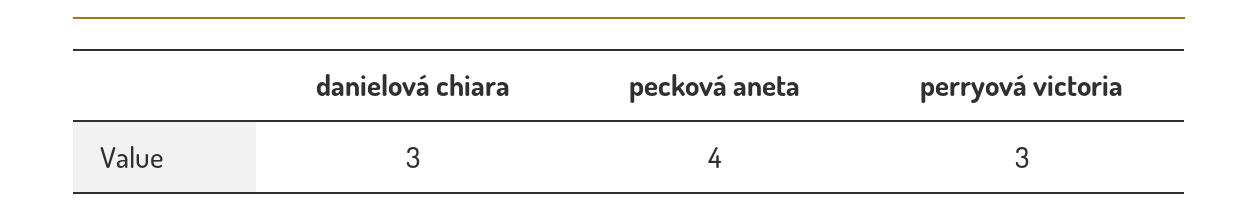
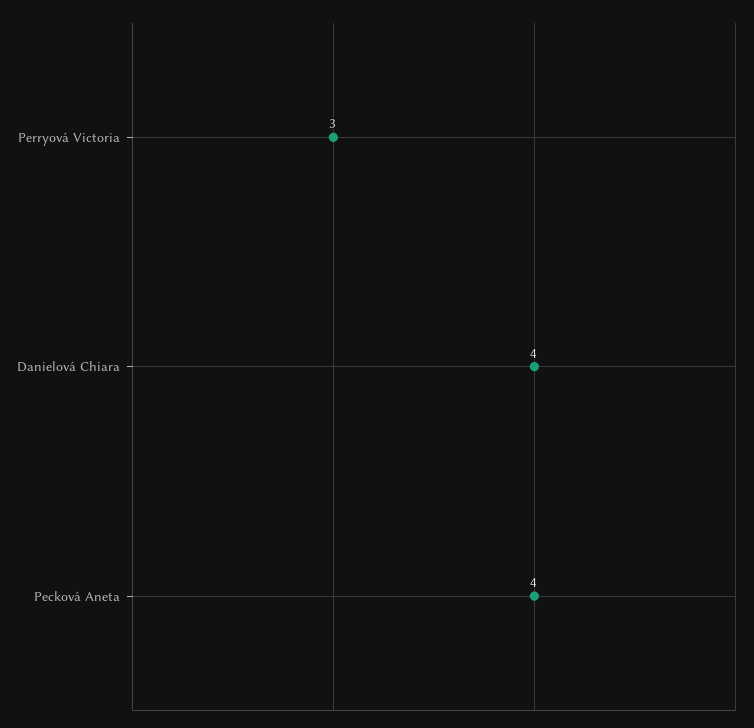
danielová chiara: 3 -> 4

